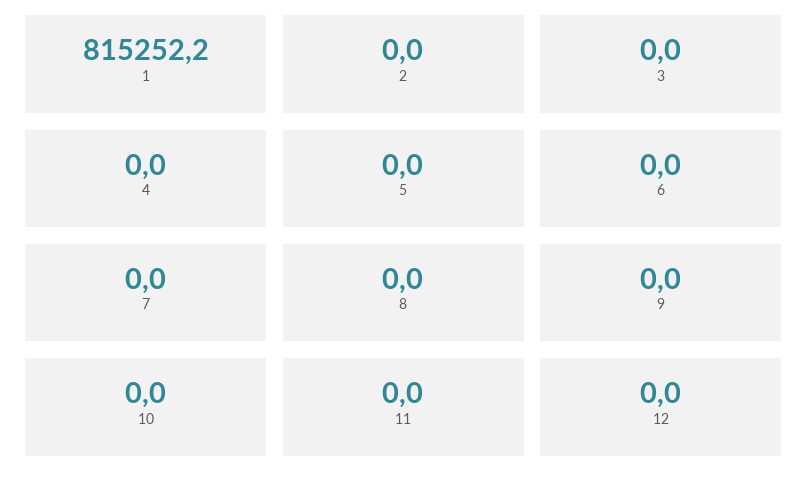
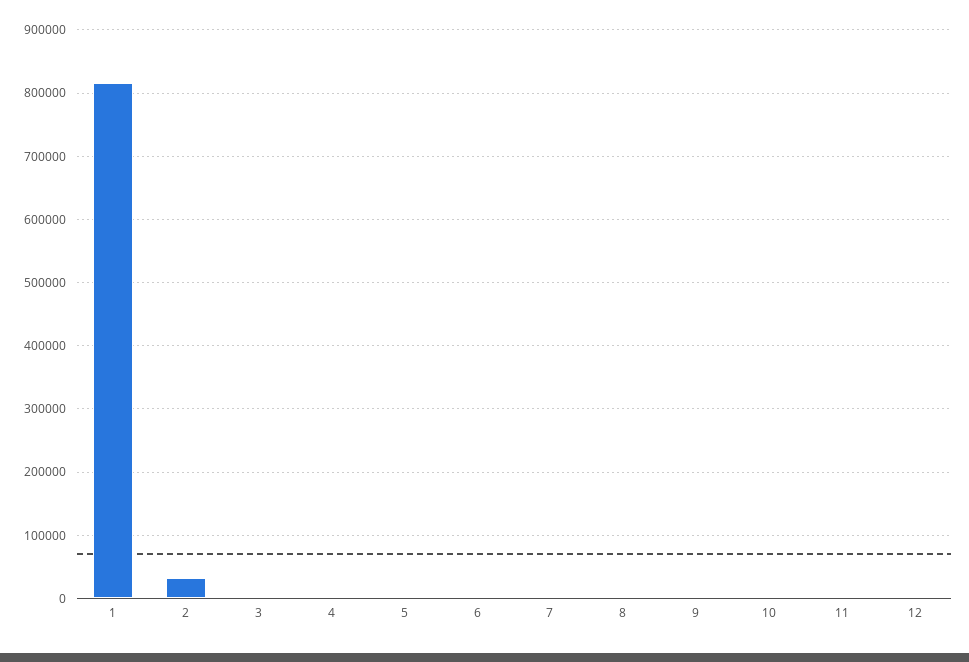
2: 0 -> 30000

